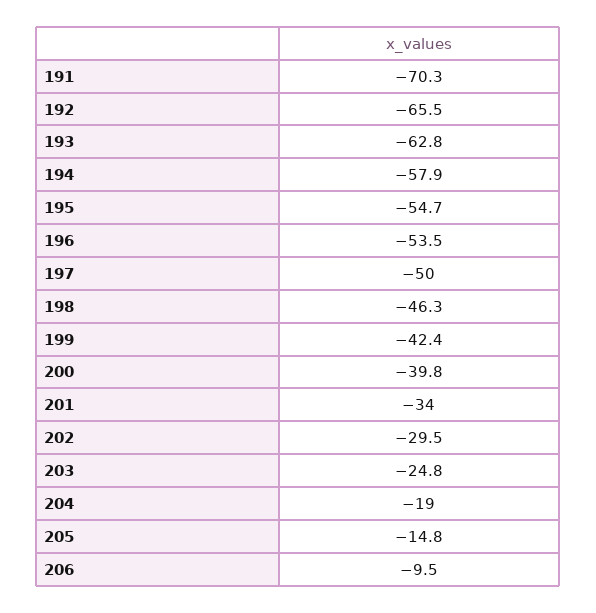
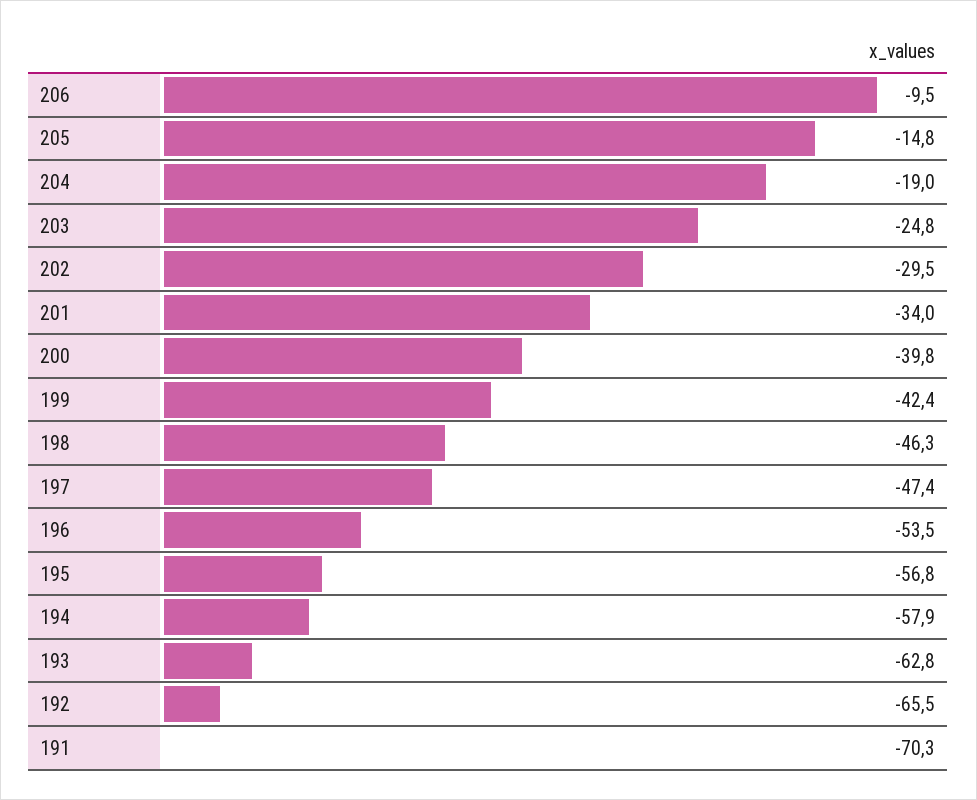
195: -54.7 -> -56.8
197: -50 -> -47.4

